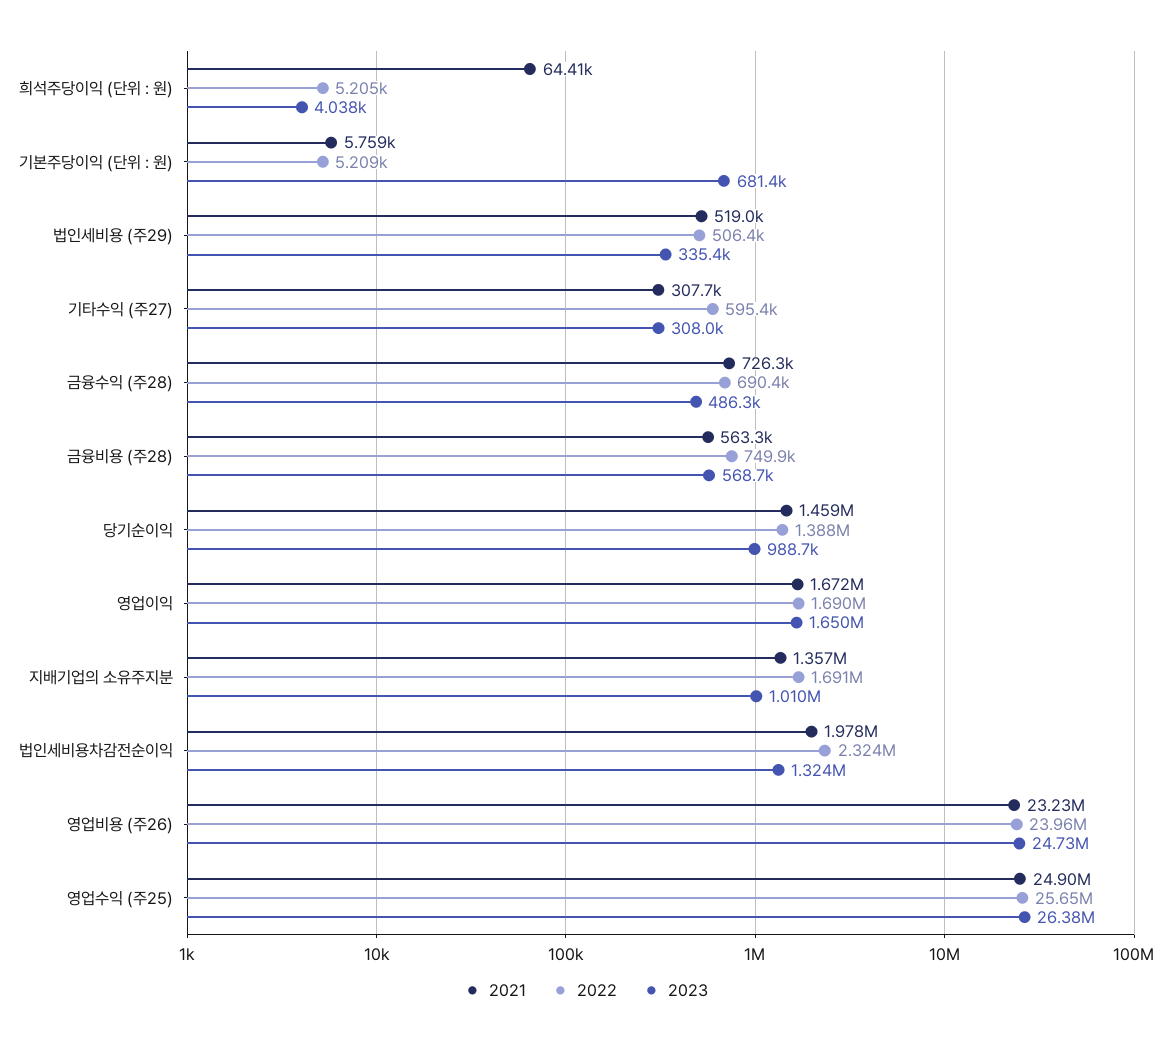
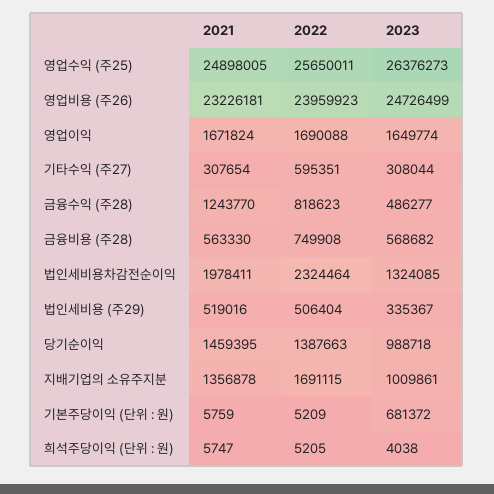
2021, 희석주당이익 (단위 : 원): 64410 -> 5747
2021, 금융수익 (주28): 726300 -> 1243770
2022, 금융수익 (주28): 690400 -> 818623

